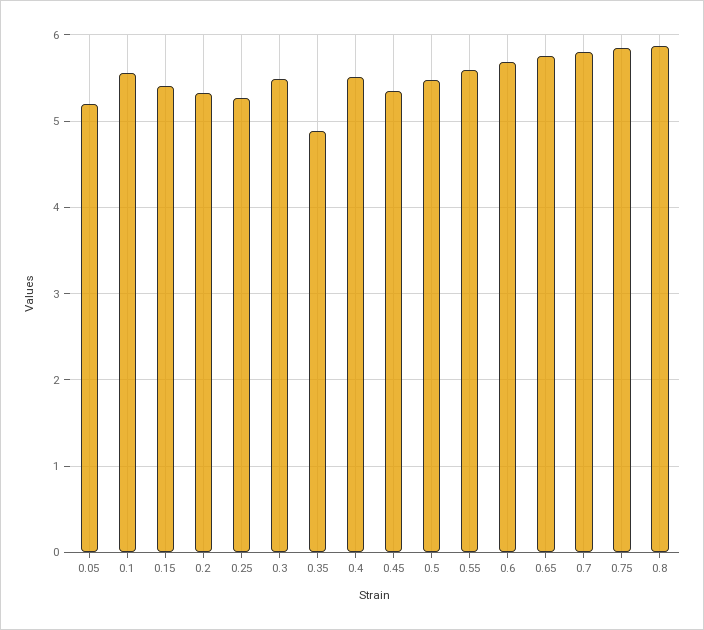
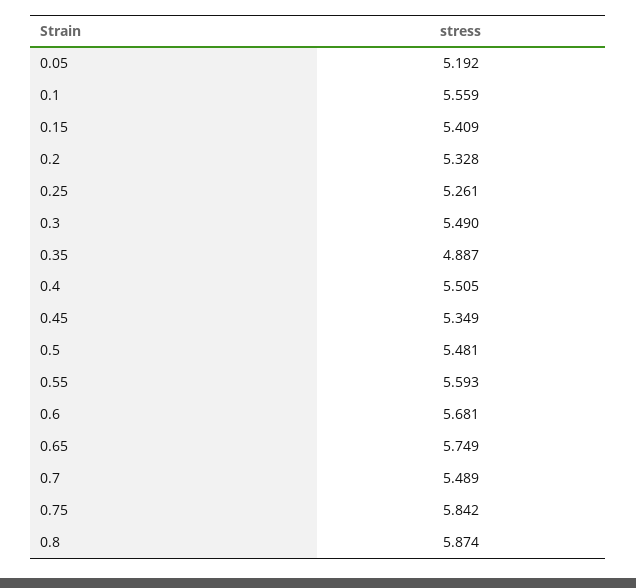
0.7: 5.8 -> 5.489

